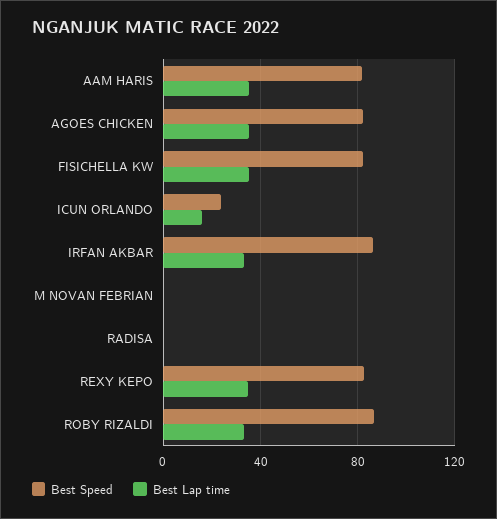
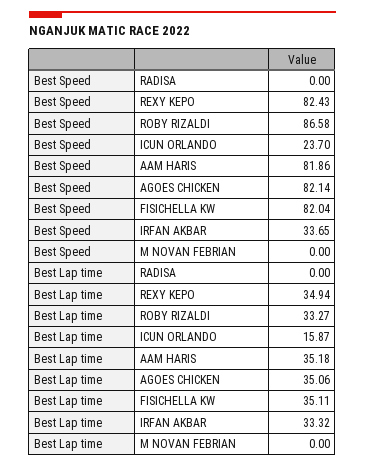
Best Speed, IRFAN AKBAR: 85 -> 33.65

